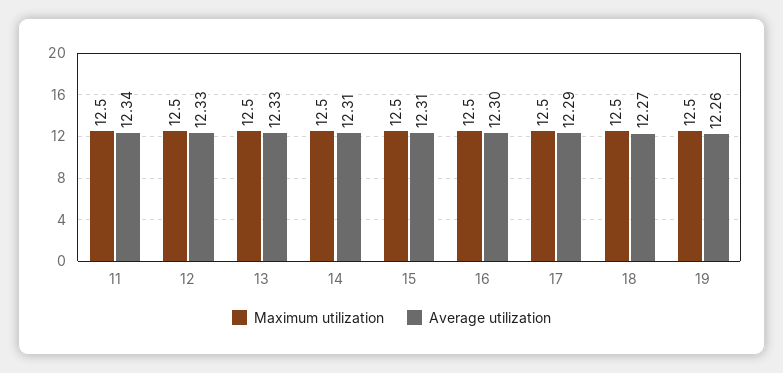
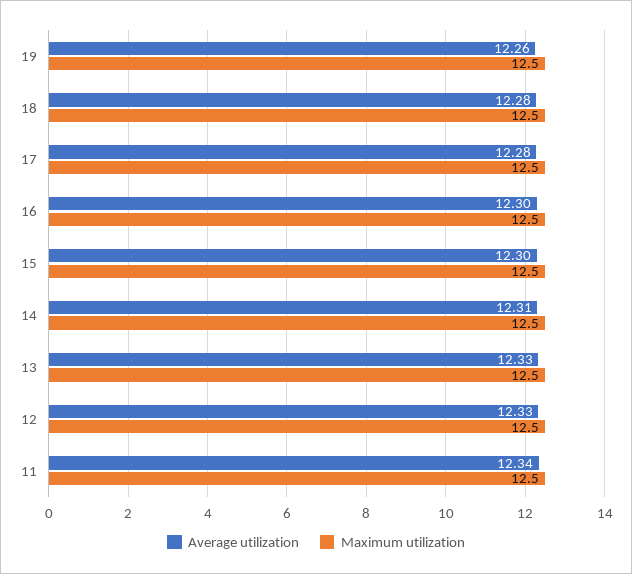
Average utilization, 15: 12.31 -> 12.3
Average utilization, 17: 12.29 -> 12.28
Average utilization, 18: 12.27 -> 12.28

